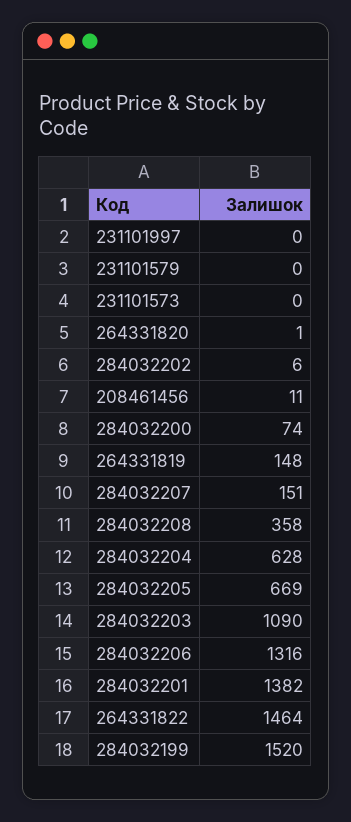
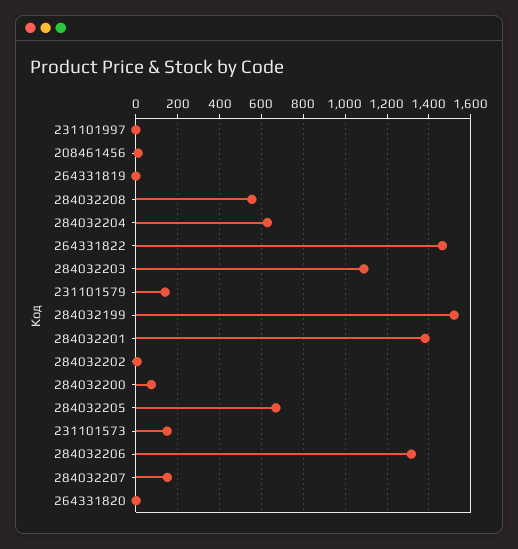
231101579: 0 -> 150
231101573: 0 -> 150
264331819: 148 -> 0
284032208: 358 -> 550

